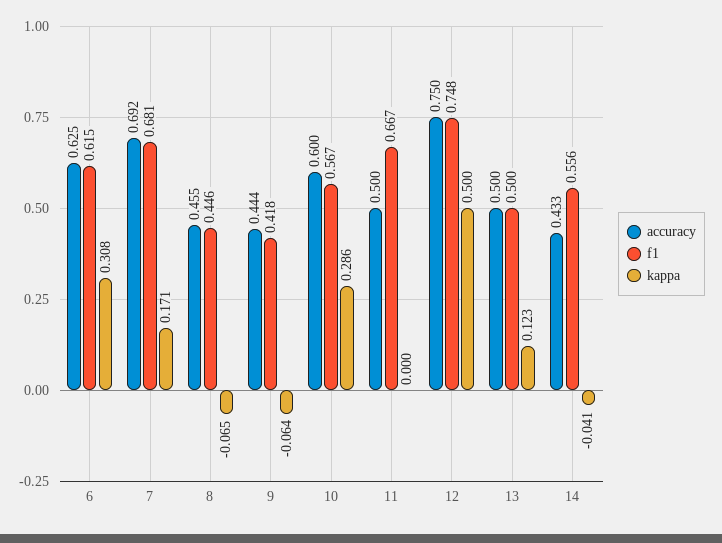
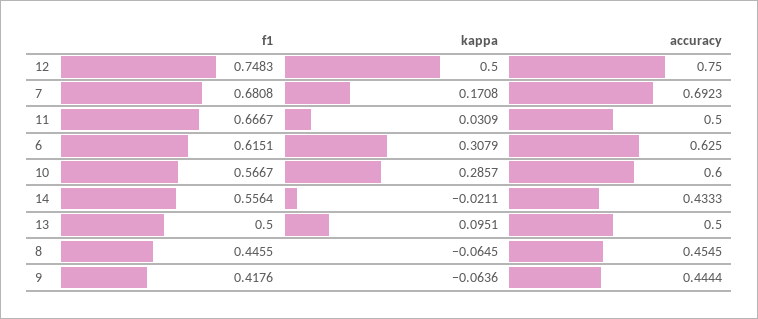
kappa, 11: 0 -> 0.0309
kappa, 13: 0.123 -> 0.0951
kappa, 14: -0.041 -> -0.0211

